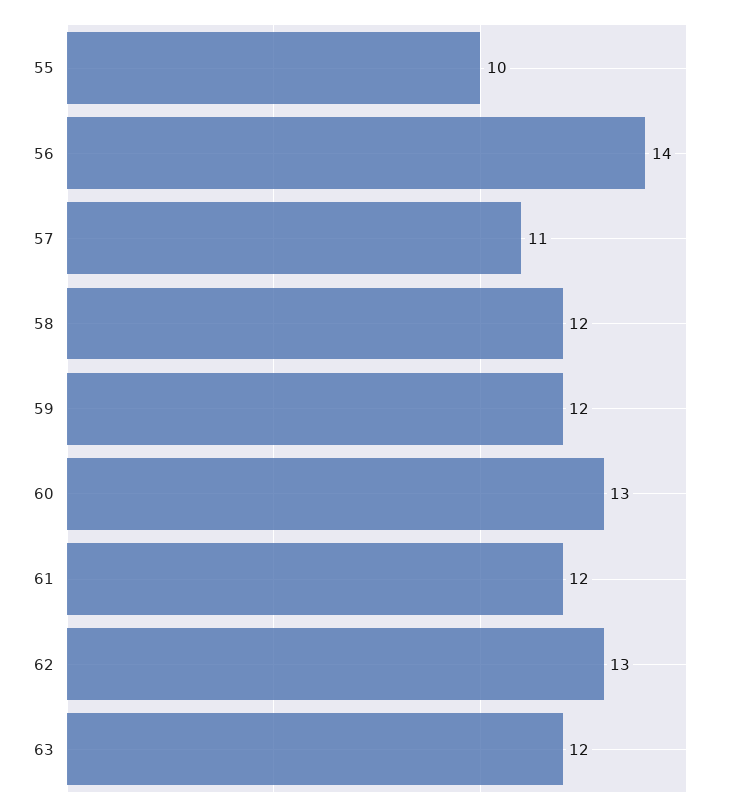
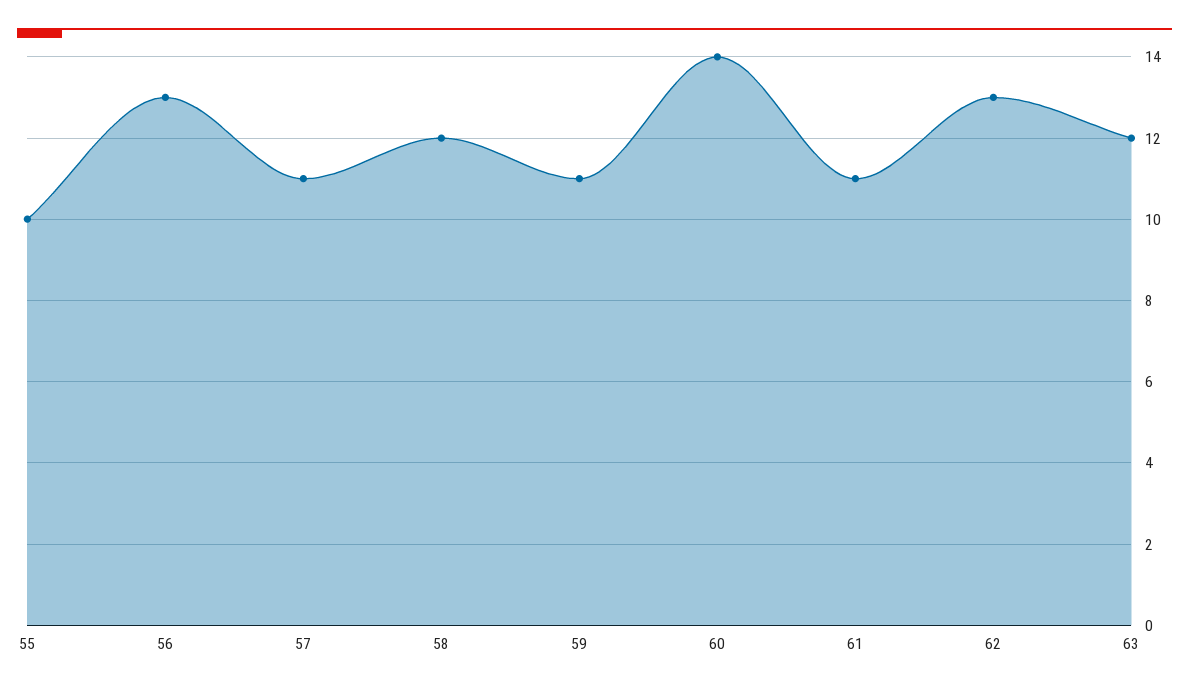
56: 14 -> 13
59: 12 -> 11
60: 13 -> 14
61: 12 -> 11

